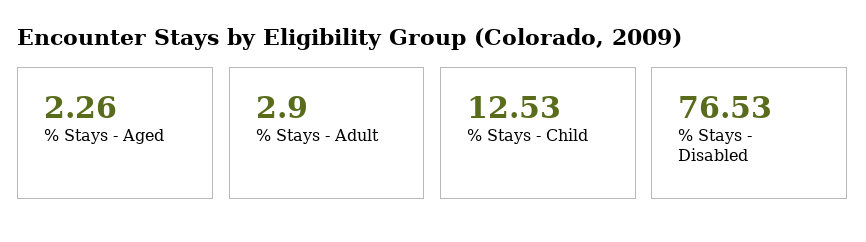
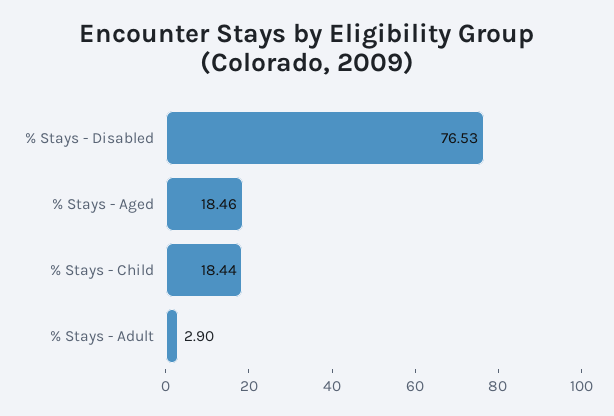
% Stays - Aged: 2.26 -> 18.46
% Stays - Child: 12.53 -> 18.44

